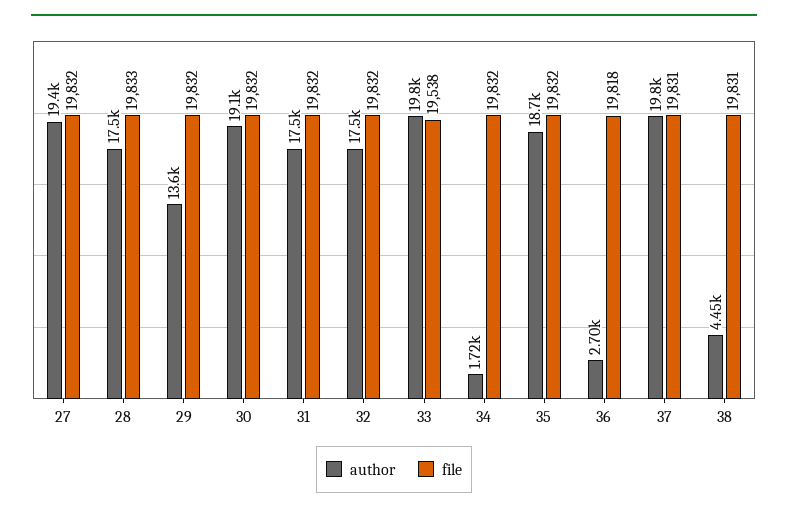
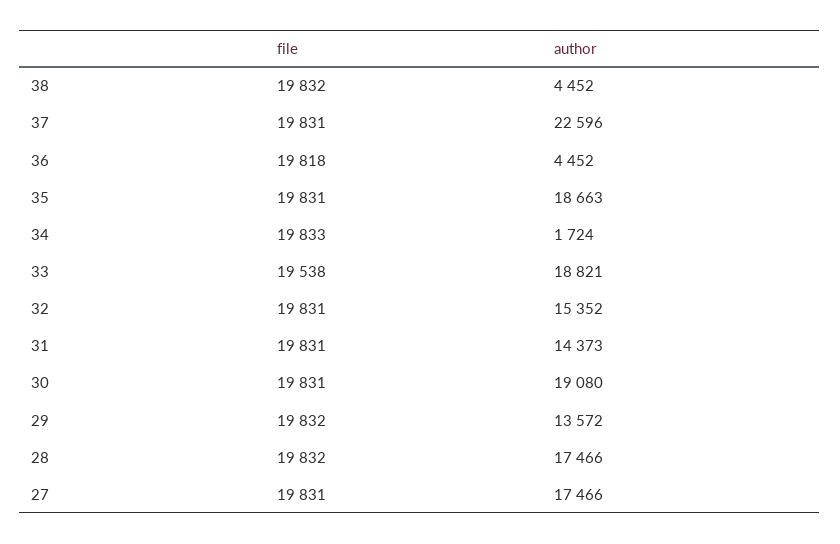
author, 27: 19400 -> 17466
file, 27: 19832 -> 19831
file, 28: 19833 -> 19832
file, 30: 19832 -> 19831
author, 31: 17500 -> 14373
file, 31: 19832 -> 19831
author, 32: 17500 -> 15352
file, 32: 19832 -> 19831
author, 33: 19800 -> 18821
file, 34: 19832 -> 19833
file, 35: 19832 -> 19831
author, 36: 2700 -> 4452
author, 37: 19800 -> 22596
file, 38: 19831 -> 19832

